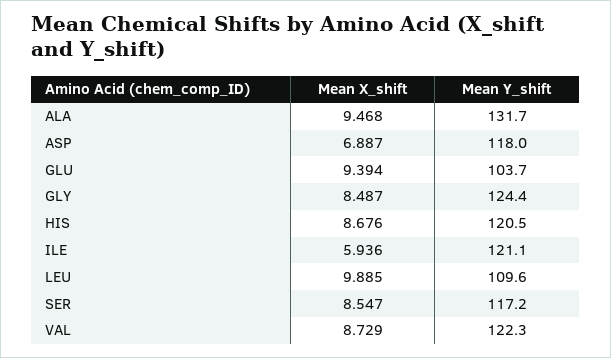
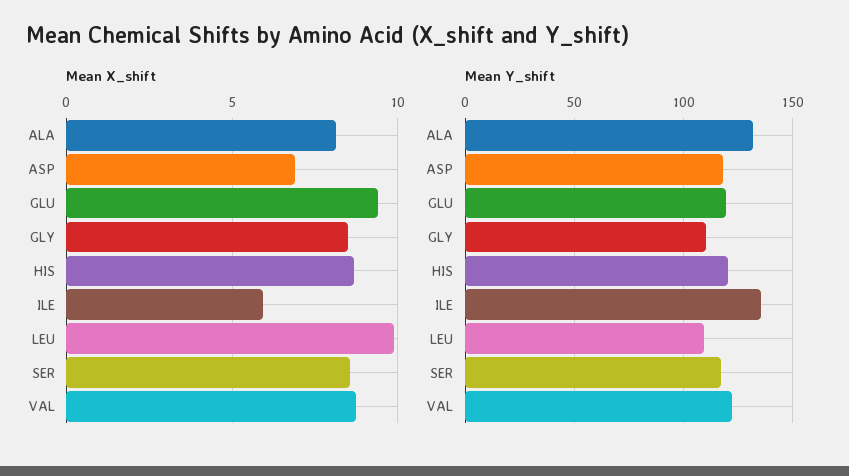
Mean X_shift, ALA: 9.468 -> 8
Mean Y_shift, GLU: 103.7 -> 120
Mean Y_shift, GLY: 124.4 -> 110
Mean Y_shift, ILE: 121.1 -> 135

